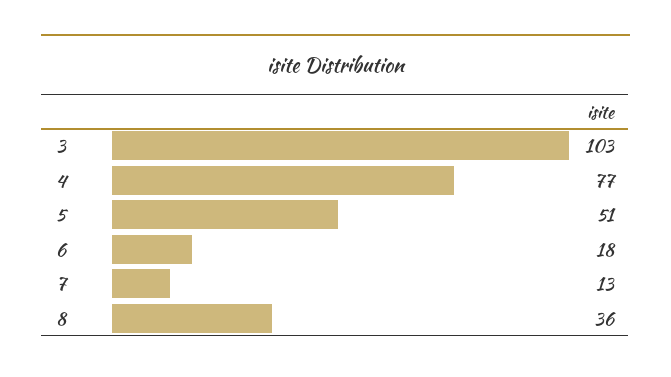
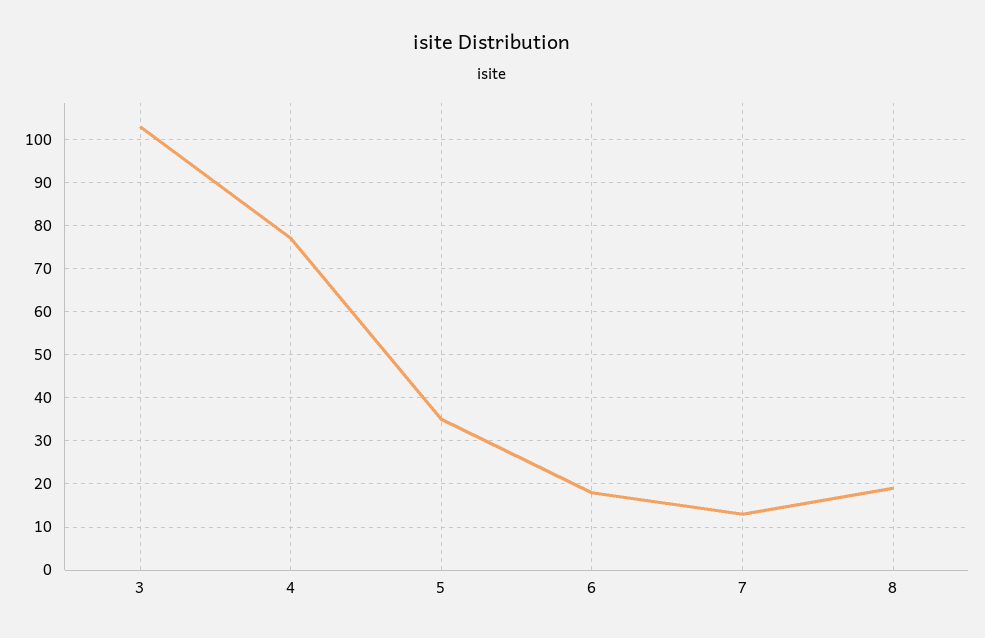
5: 51 -> 35
8: 36 -> 20

